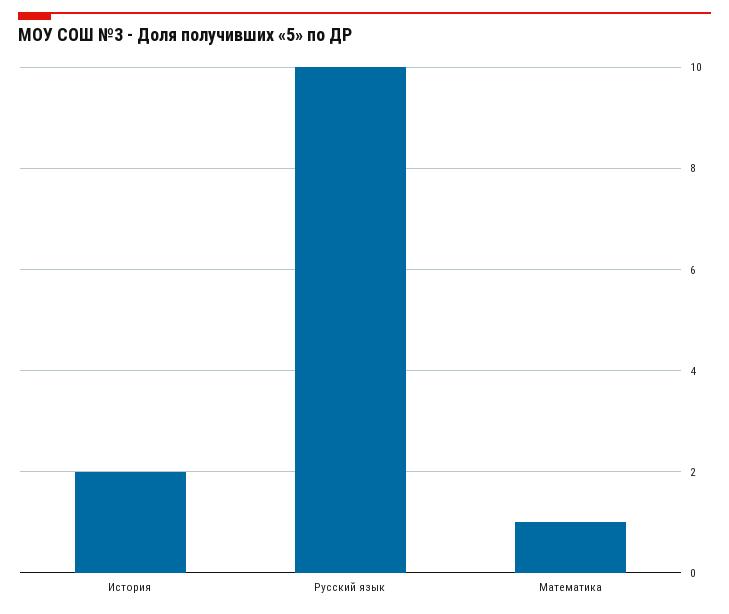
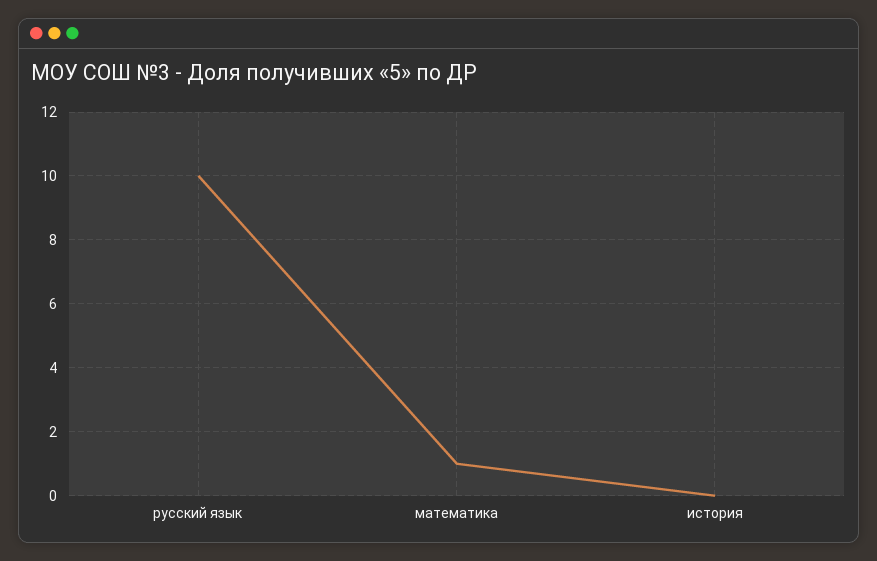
История: 2 -> 0

